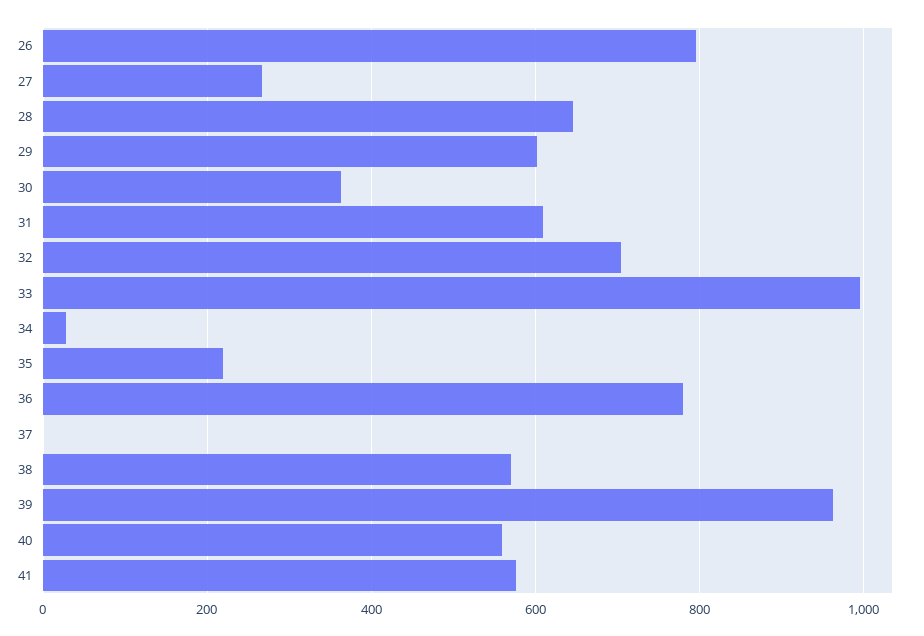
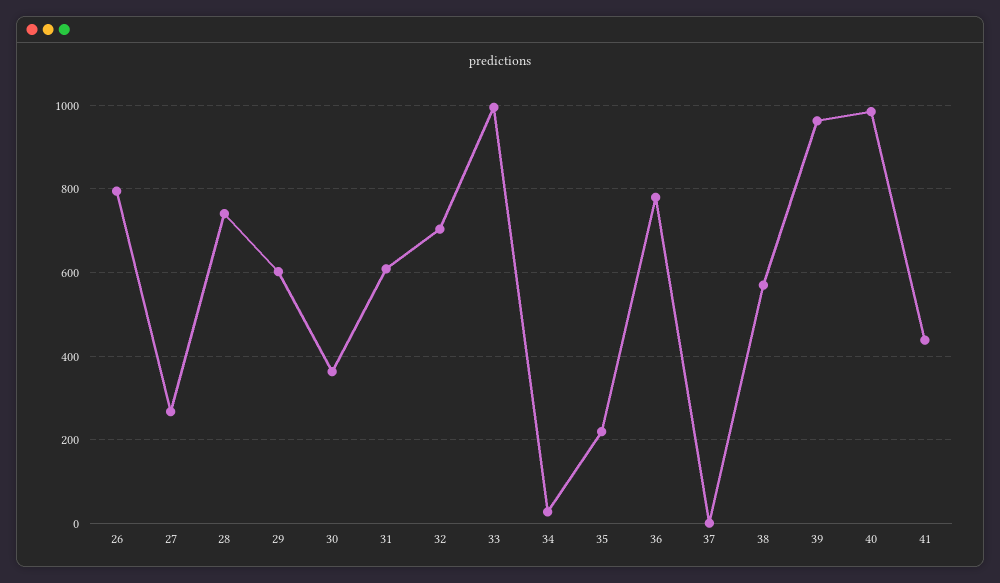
28: 640 -> 740
40: 560 -> 980
41: 580 -> 440

